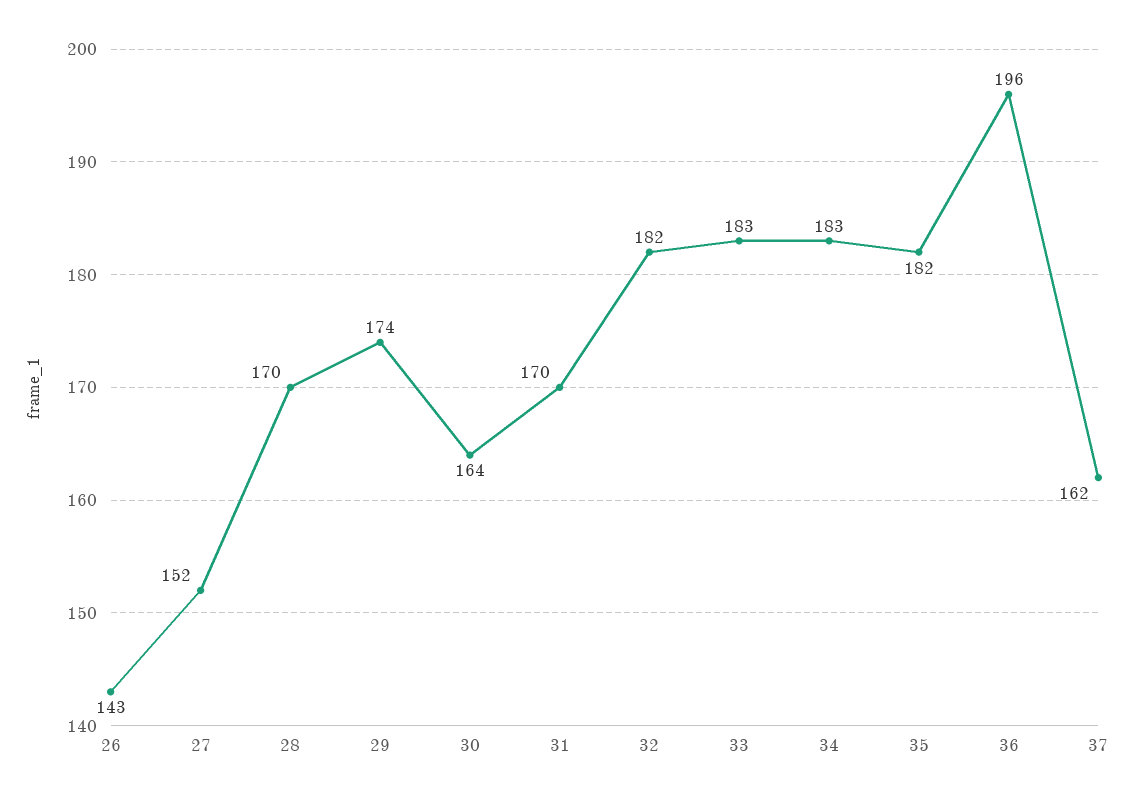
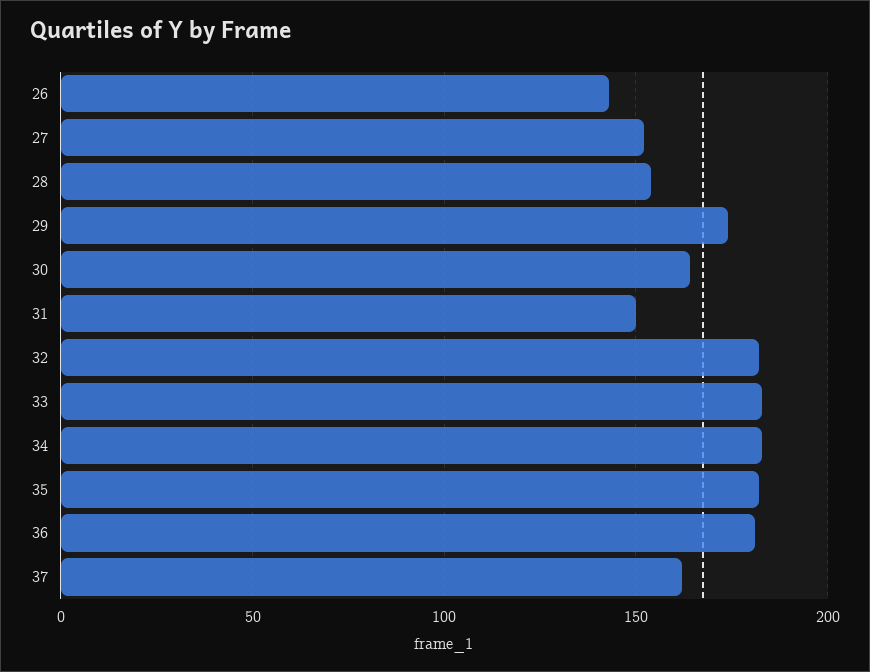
28: 170 -> 155
31: 170 -> 150
36: 196 -> 180

